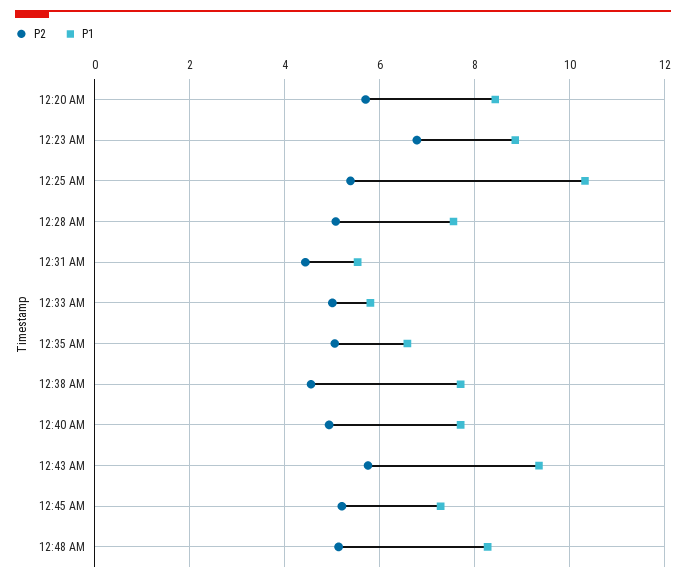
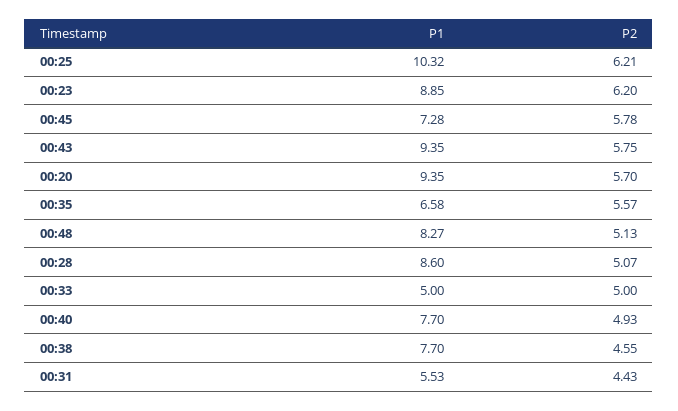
P1, 12:20 AM: 8.4 -> 9.35
P2, 12:23 AM: 6.8 -> 6.2
P2, 12:25 AM: 5.4 -> 6.21
P1, 12:28 AM: 7.6 -> 8.6
P1, 12:33 AM: 5.8 -> 5
P2, 12:35 AM: 5 -> 5.57
P2, 12:45 AM: 5.2 -> 5.78

